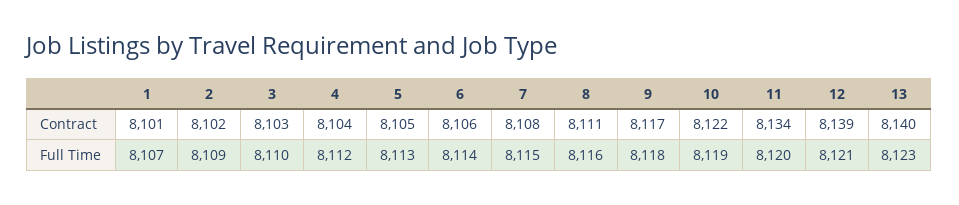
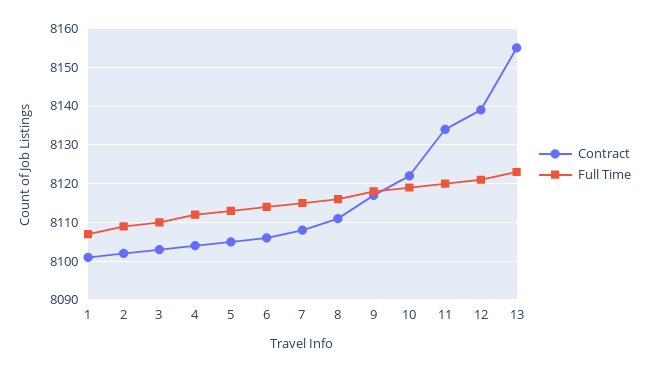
Contract, 13: 8140 -> 8155

